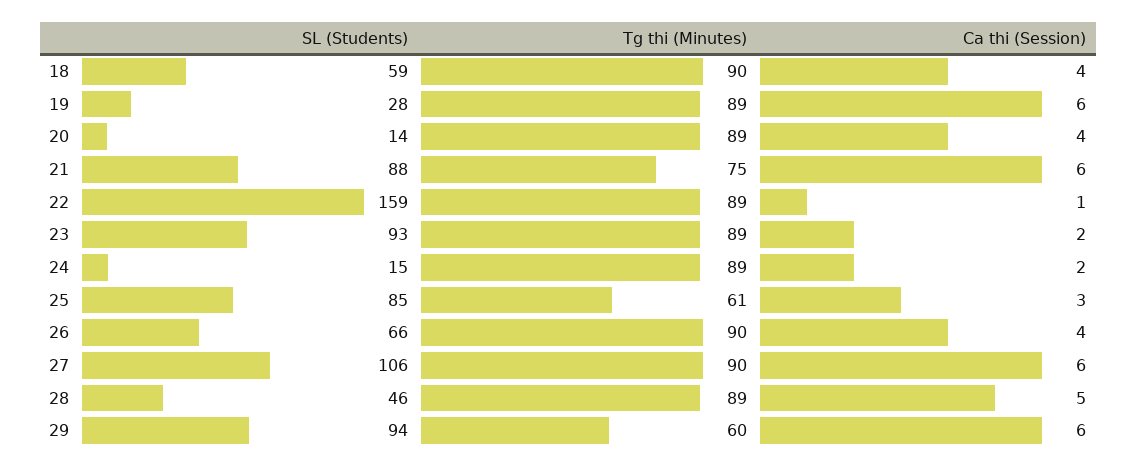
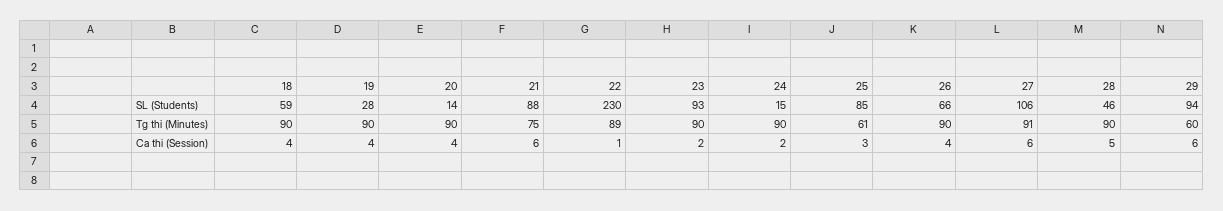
Tg thi (Minutes), 19: 89 -> 90
Ca thi (Session), 19: 6 -> 4
Tg thi (Minutes), 20: 89 -> 90
SL (Students), 22: 159 -> 230
Tg thi (Minutes), 23: 89 -> 90
Tg thi (Minutes), 24: 89 -> 90
Tg thi (Minutes), 27: 90 -> 91
Tg thi (Minutes), 28: 89 -> 90

